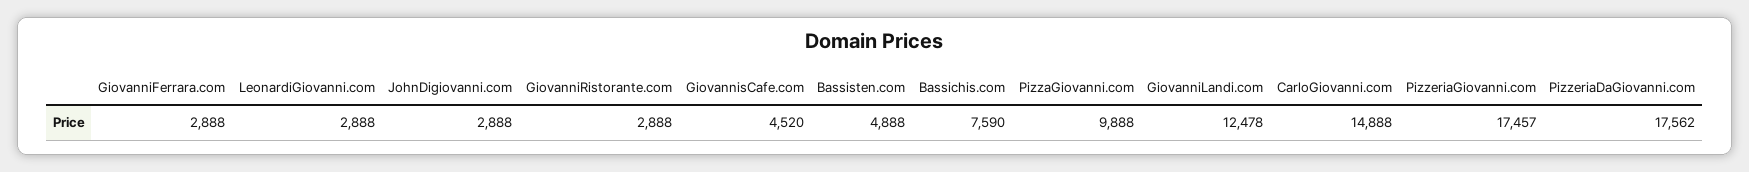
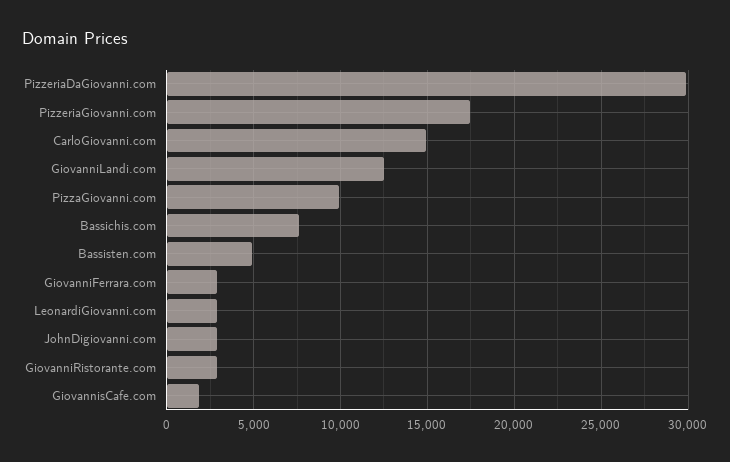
GiovannisCafe.com: 4520 -> 2000
PizzeriaDaGiovanni.com: 17562 -> 30000

